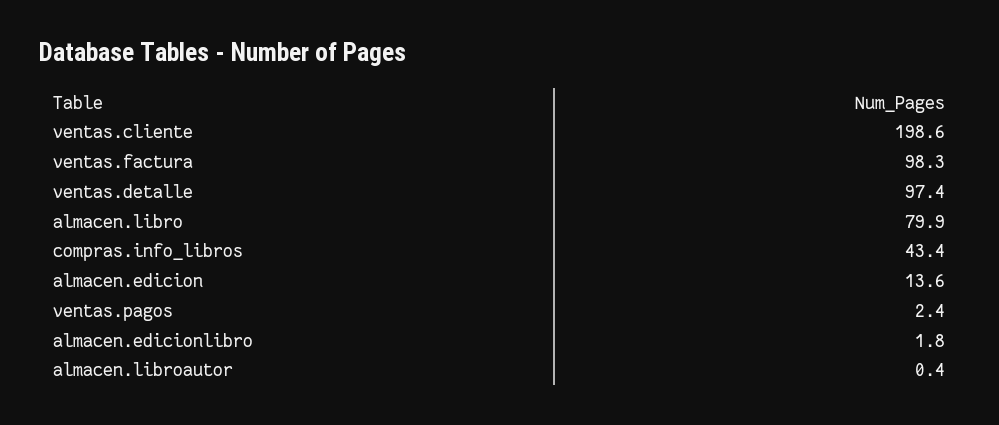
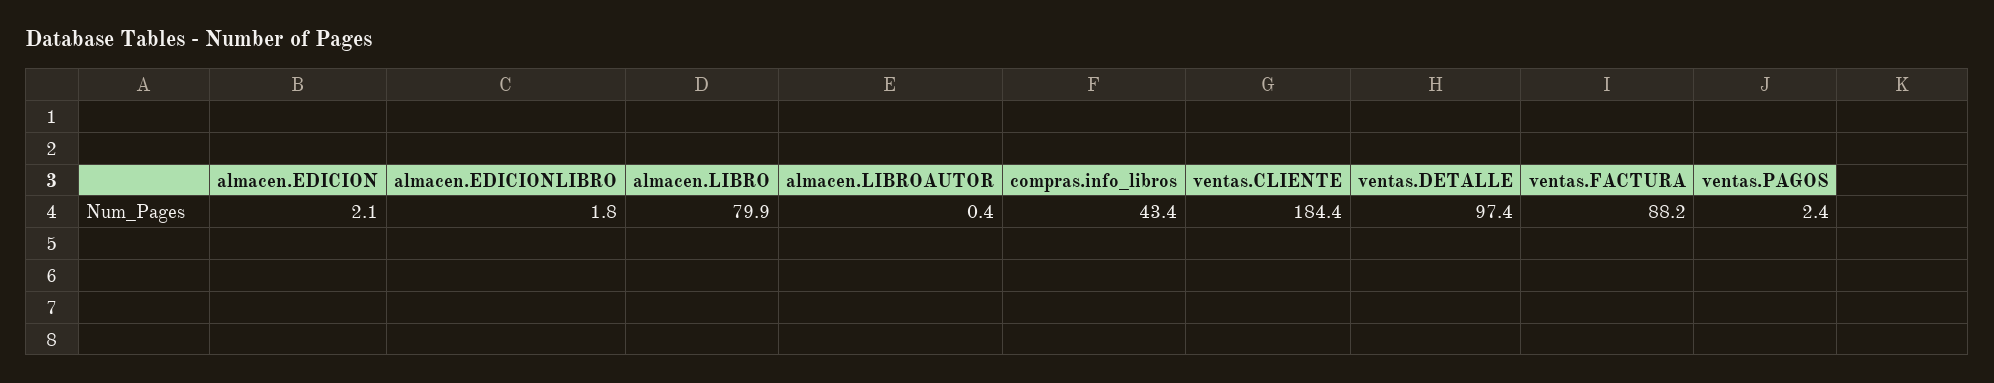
ventas.cliente: 198.6 -> 184.4
ventas.factura: 98.3 -> 88.2
almacen.edicion: 13.6 -> 2.1

